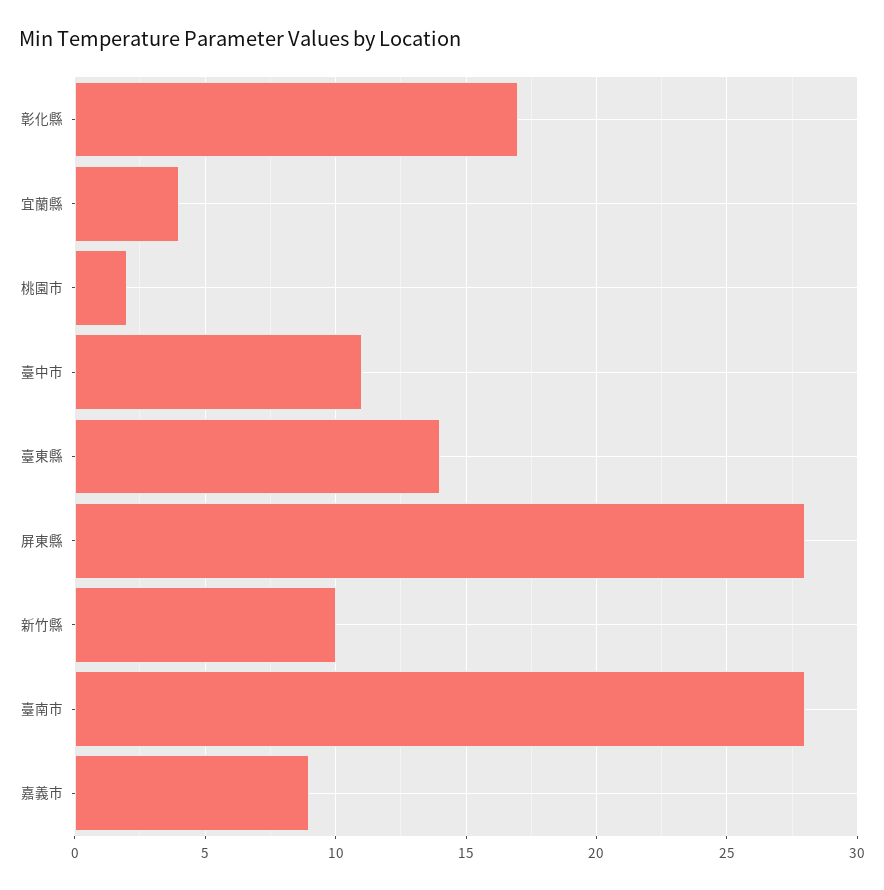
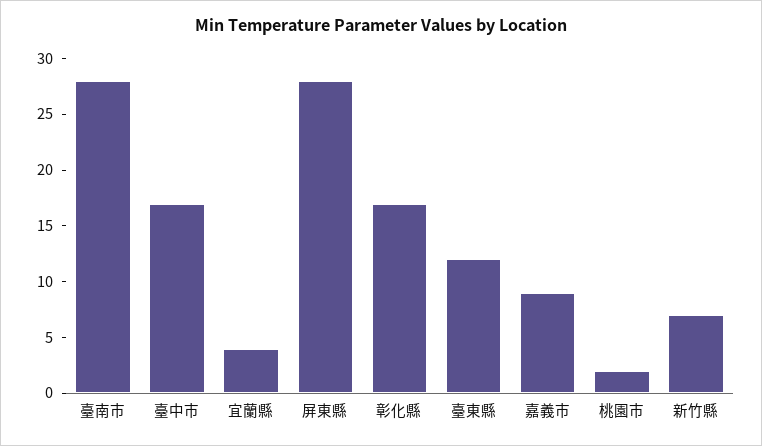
臺中市: 11 -> 17
臺東縣: 14 -> 12
新竹縣: 10 -> 7

